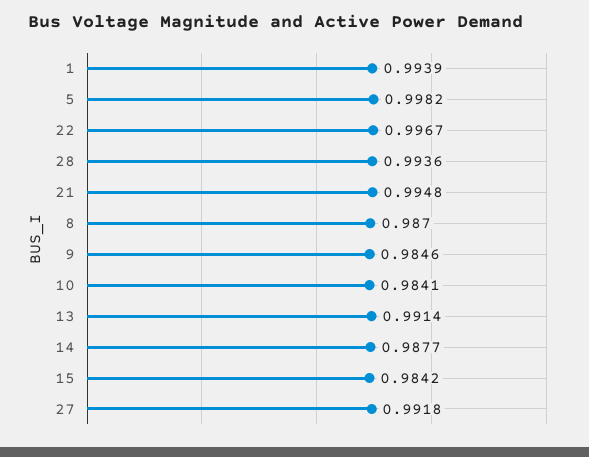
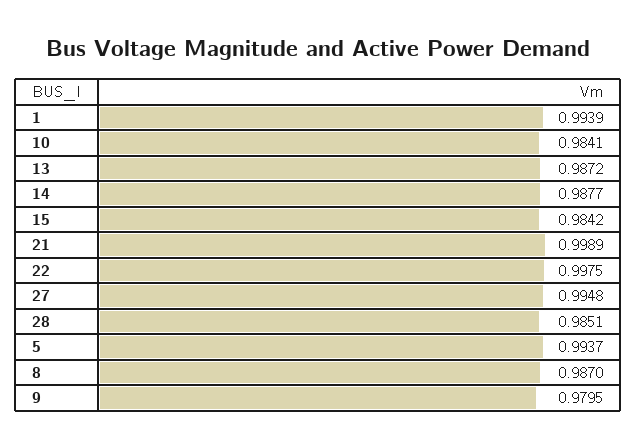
5: 0.9982 -> 0.9937
22: 0.9967 -> 0.9975
28: 0.9936 -> 0.9851
21: 0.9948 -> 0.9989
9: 0.9846 -> 0.9795
13: 0.9914 -> 0.9872
27: 0.9918 -> 0.9948

